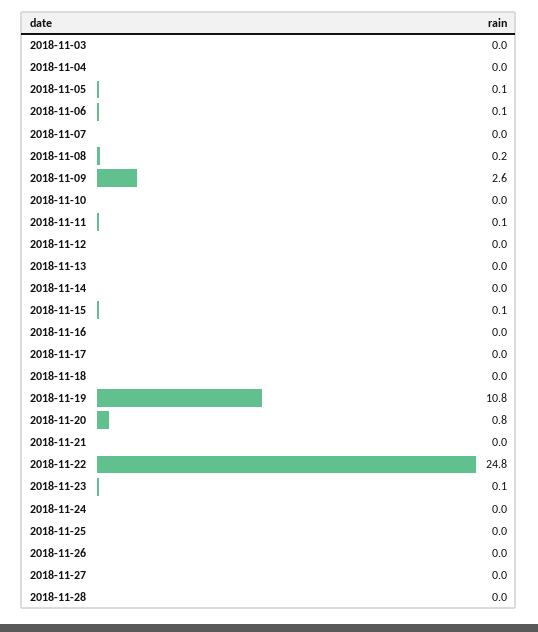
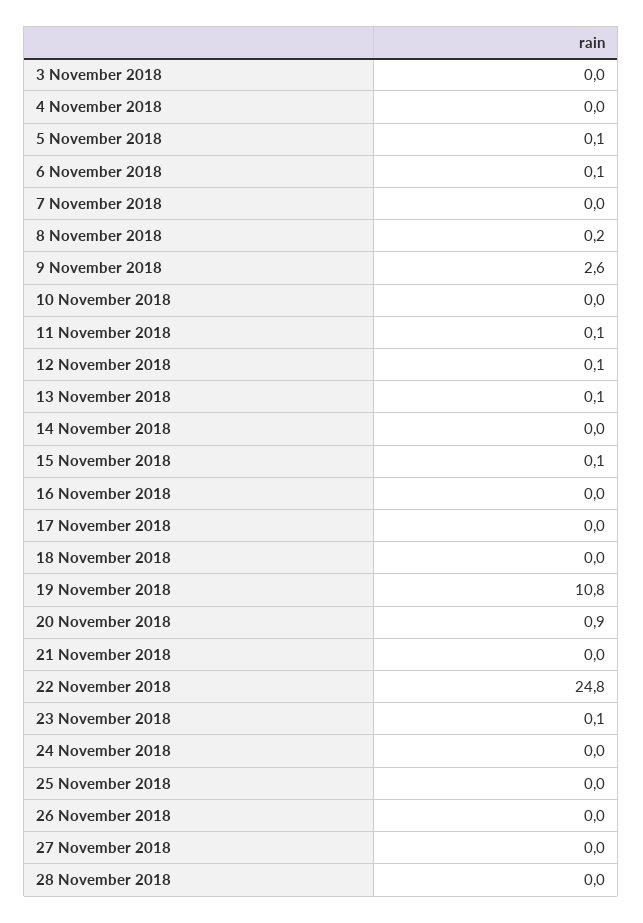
2018-11-12: 0 -> 0.1
2018-11-13: 0 -> 0.1
2018-11-20: 0.8 -> 0.9

